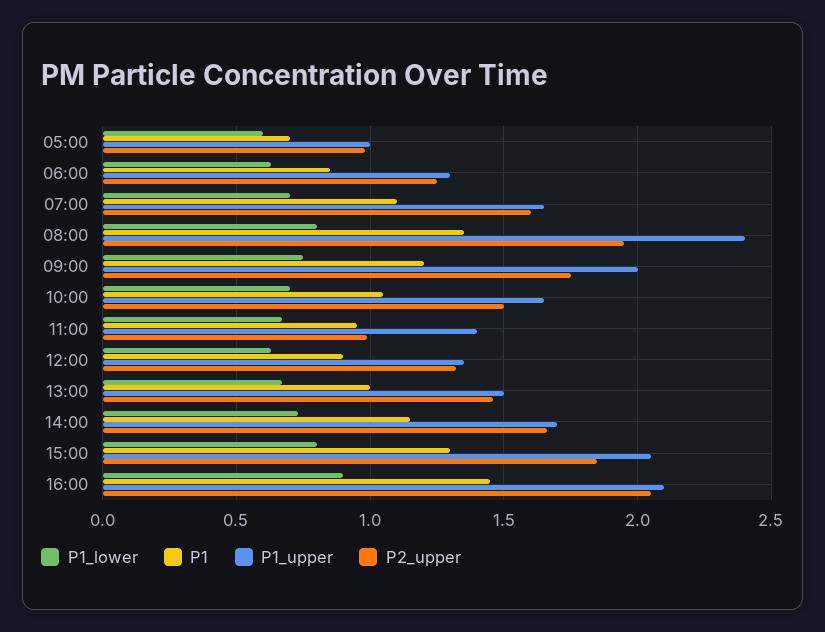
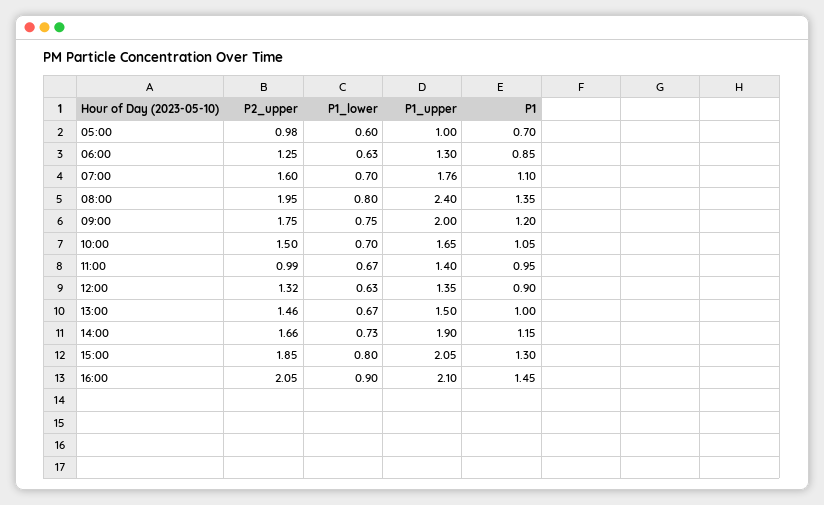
P1_upper, 07:00: 1.65 -> 1.76
P1_upper, 14:00: 1.7 -> 1.9

